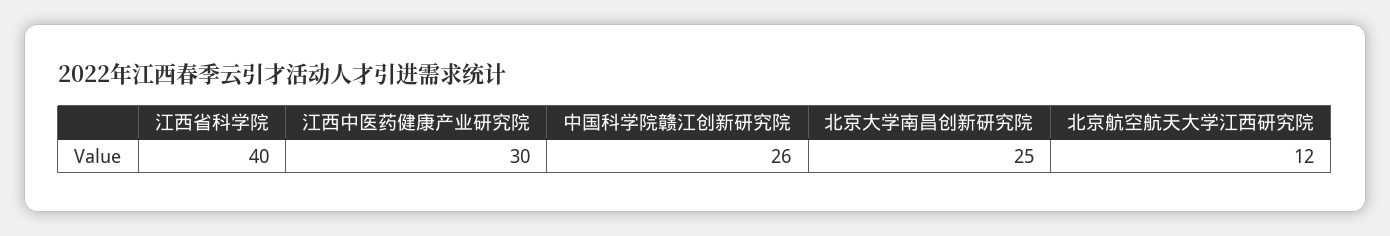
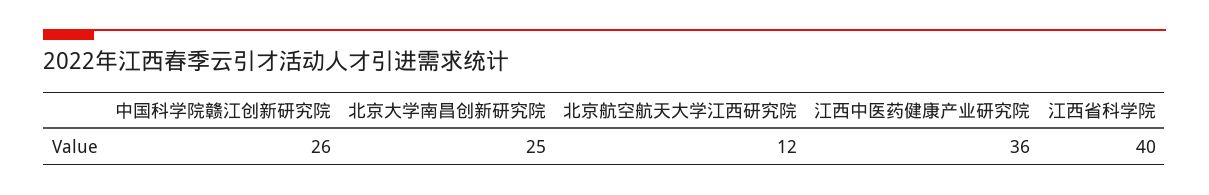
江西中医药健康产业研究院: 30 -> 36

